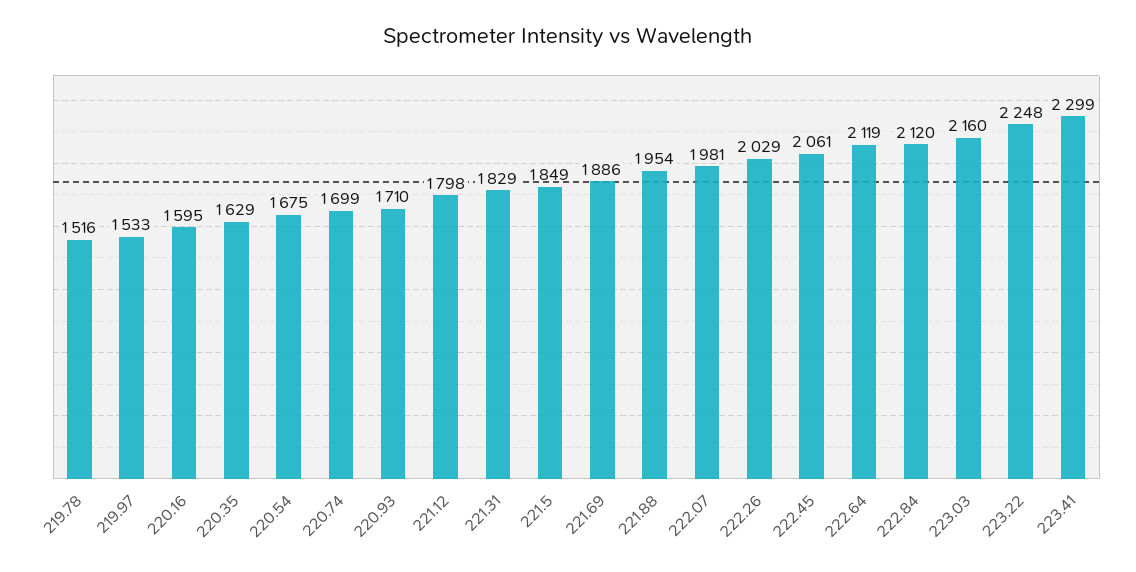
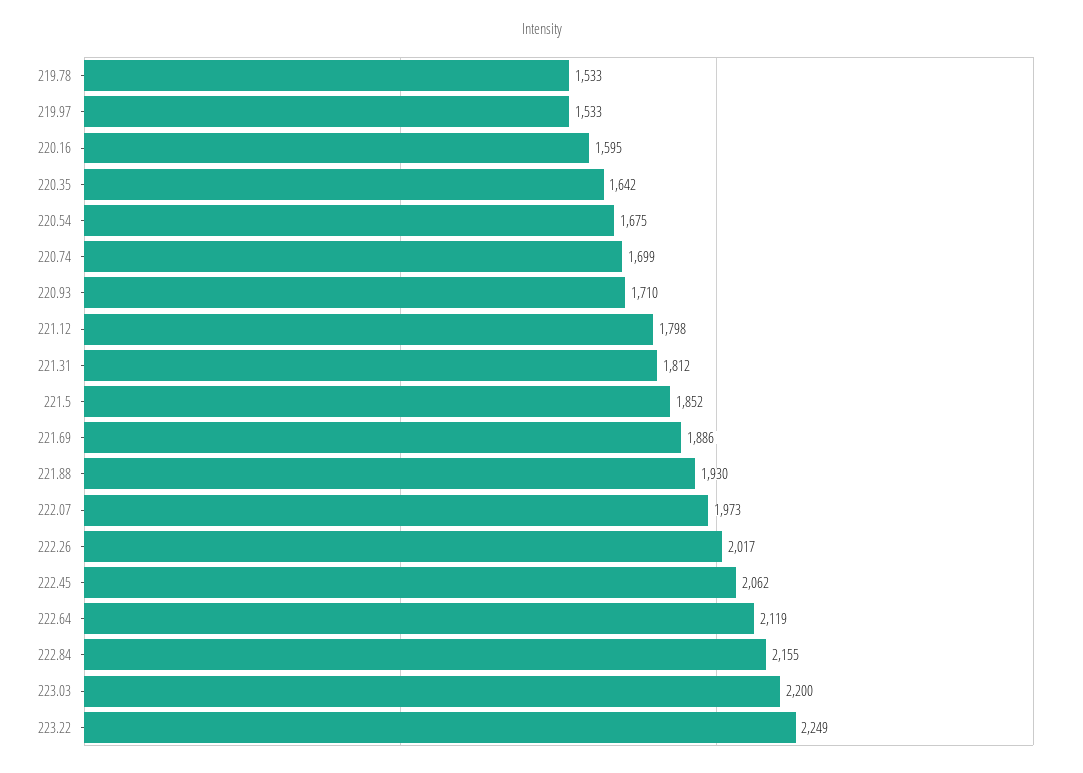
219.78: 1516 -> 1533
220.35: 1629 -> 1642
221.31: 1829 -> 1812
221.5: 1849 -> 1852
221.88: 1954 -> 1930
222.07: 1981 -> 1973
222.26: 2029 -> 2017
222.45: 2061 -> 2062
222.84: 2120 -> 2155
223.03: 2160 -> 2200
223.22: 2248 -> 2249
223.41: 2299 -> none

